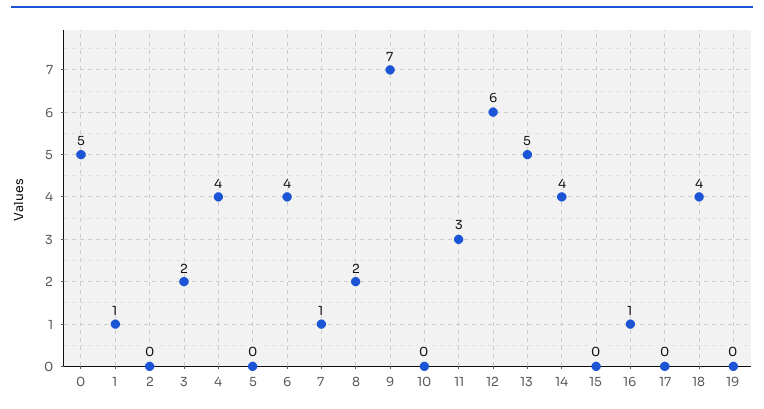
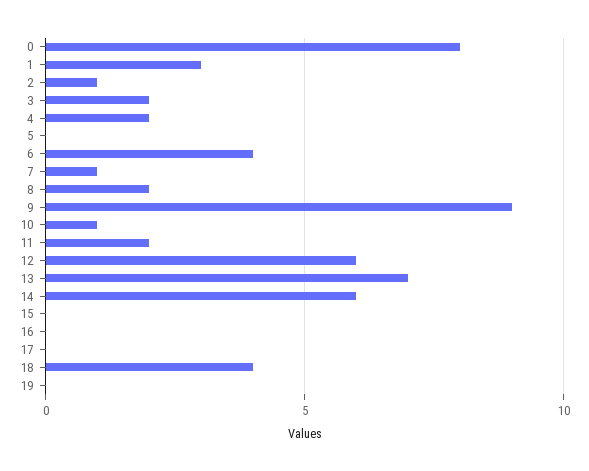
0: 5 -> 8
1: 1 -> 3
2: 0 -> 1
4: 4 -> 2
9: 7 -> 9
10: 0 -> 1
11: 3 -> 2
13: 5 -> 7
14: 4 -> 6
16: 1 -> 0

